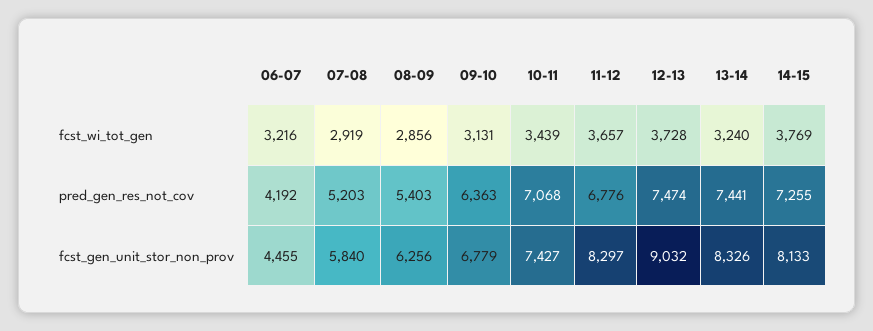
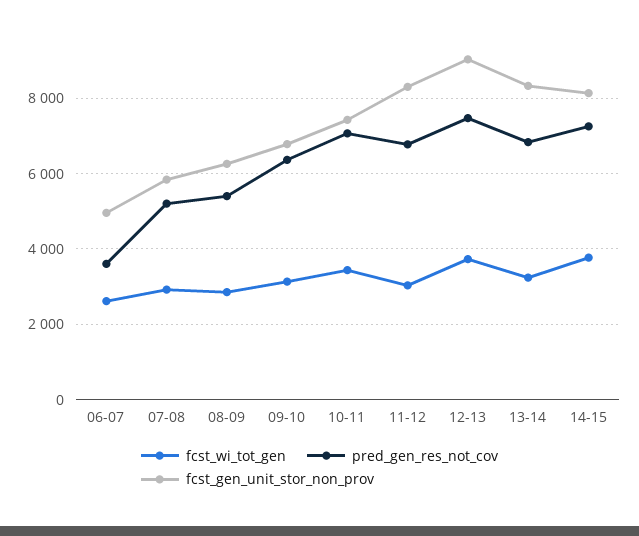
fcst_wi_tot_gen, 06-07: 3216 -> 2600
fcst_wi_tot_gen, 11-12: 3657 -> 3000
pred_gen_res_not_cov, 06-07: 4192 -> 3600
pred_gen_res_not_cov, 13-14: 7441 -> 6800
fcst_gen_unit_stor_non_prov, 06-07: 4455 -> 5000

